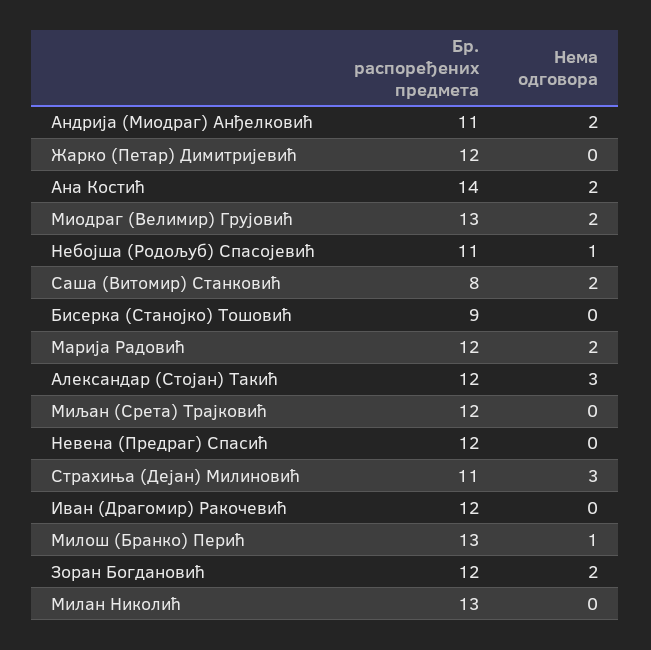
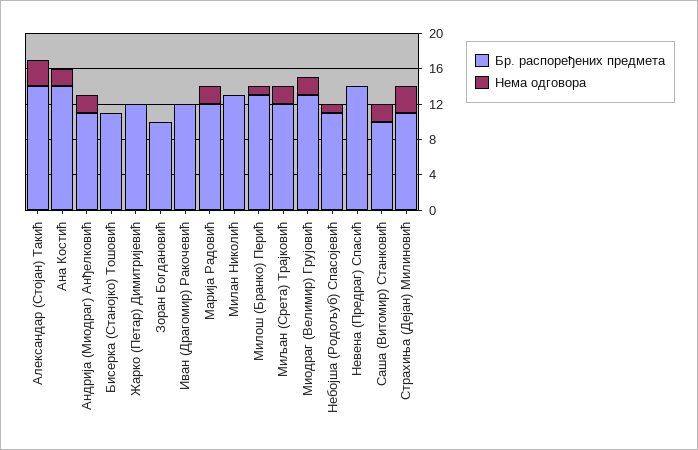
Бр. распоређених предмета, Саша (Витомир) Станковић: 8 -> 10
Бр. распоређених предмета, Бисерка (Станојко) Тошовић: 9 -> 11
Бр. распоређених предмета, Александар (Стојан) Такић: 12 -> 14
Нема одговора, Миљан (Срета) Трајковић: 0 -> 2
Бр. распоређених предмета, Невена (Предраг) Спасић: 12 -> 14
Бр. распоређених предмета, Зоран Богдановић: 12 -> 10
Нема одговора, Зоран Богдановић: 2 -> 0

